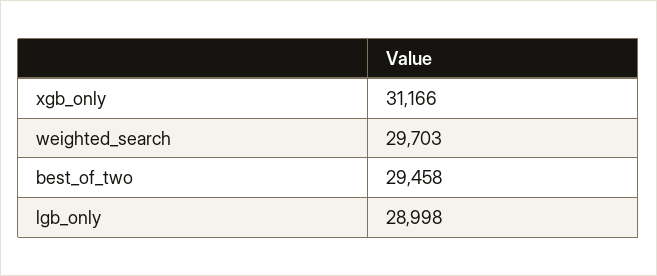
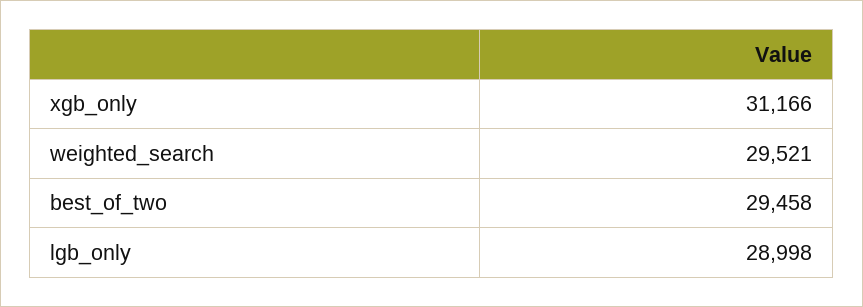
weighted_search: 29703 -> 29521

